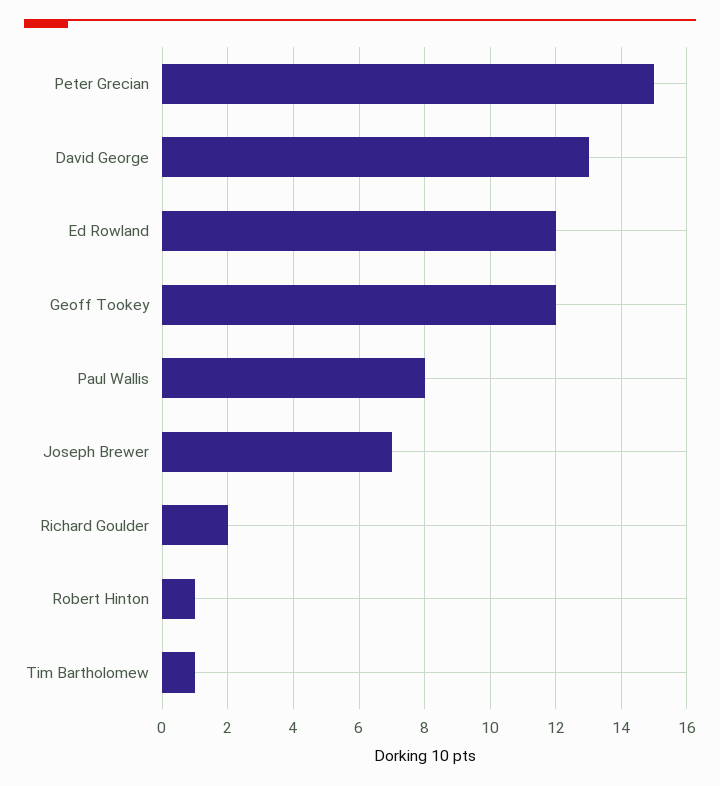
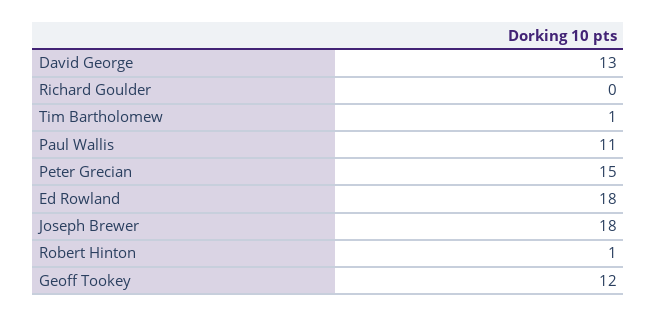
Ed Rowland: 12 -> 18
Paul Wallis: 8 -> 11
Joseph Brewer: 7 -> 18
Richard Goulder: 2 -> 0

